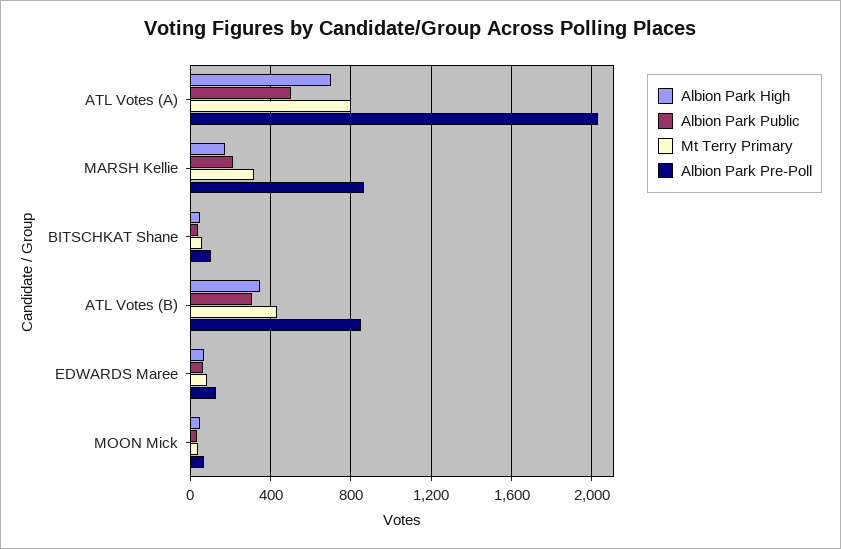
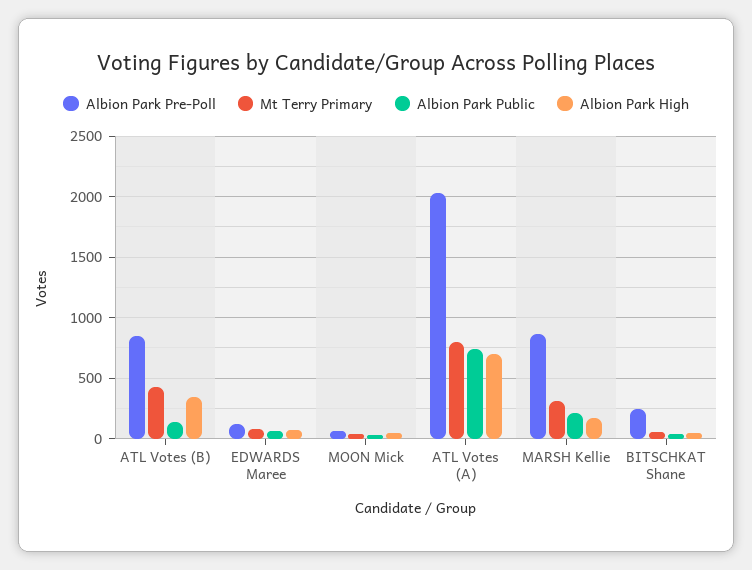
Albion Park Public, ATL Votes (A): 500 -> 750
Albion Park Pre-Poll, BITSCHKAT Shane: 100 -> 250
Albion Park Public, ATL Votes (B): 300 -> 150

